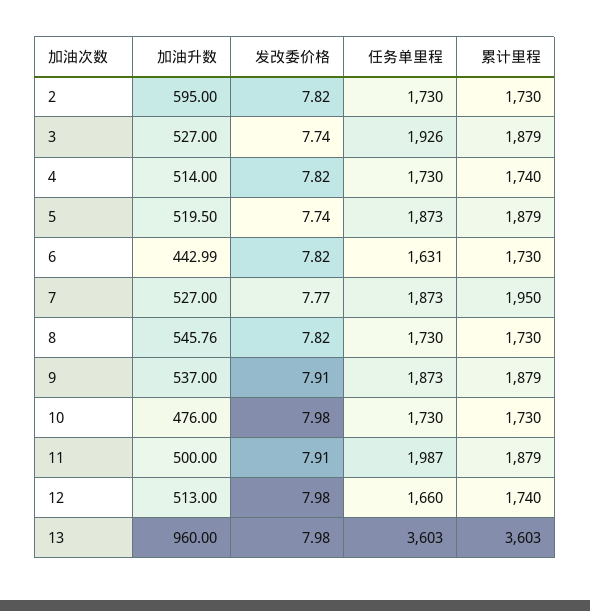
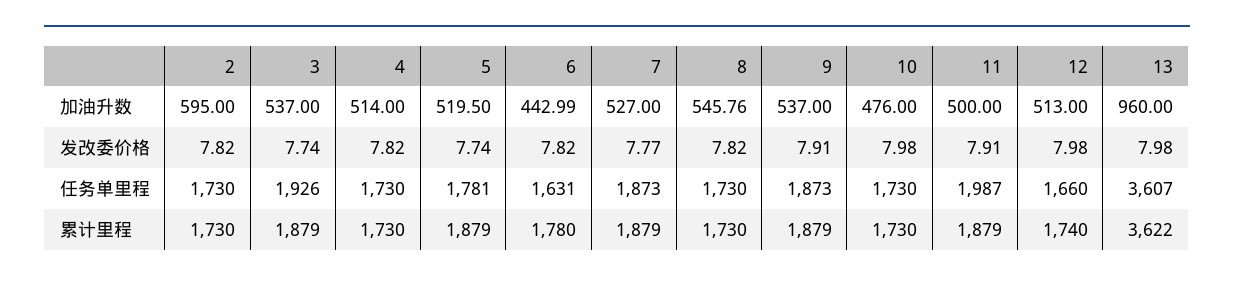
加油升数, 3: 527 -> 537
累计里程, 4: 1740 -> 1730
任务单里程, 5: 1873 -> 1781
累计里程, 6: 1730 -> 1780
累计里程, 7: 1950 -> 1879
任务单里程, 13: 3603 -> 3607
累计里程, 13: 3603 -> 3622

